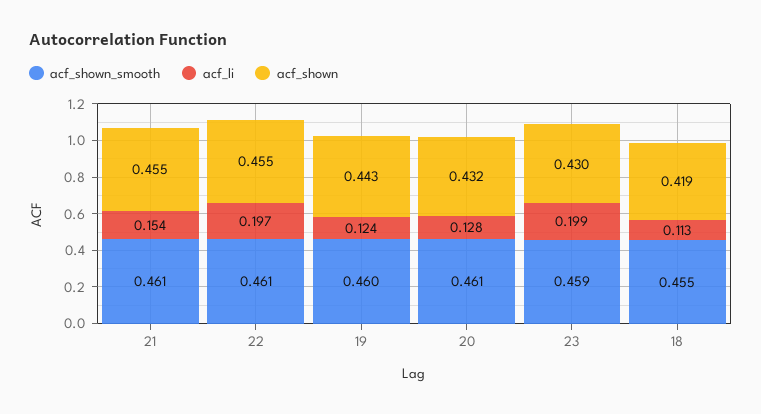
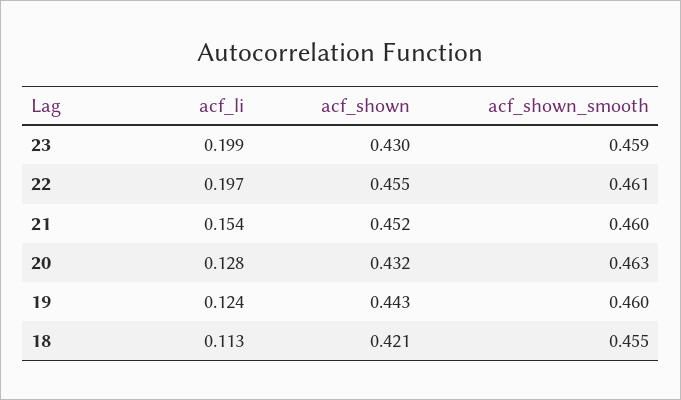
acf_shown_smooth, 21: 0.461 -> 0.46
acf_shown, 21: 0.455 -> 0.452
acf_shown_smooth, 20: 0.461 -> 0.463
acf_shown, 18: 0.419 -> 0.421

